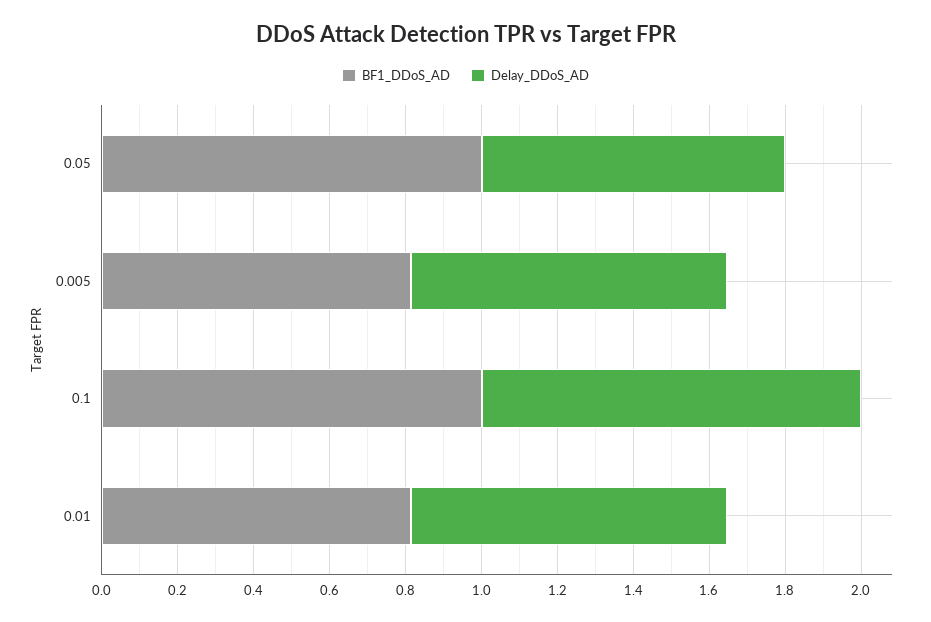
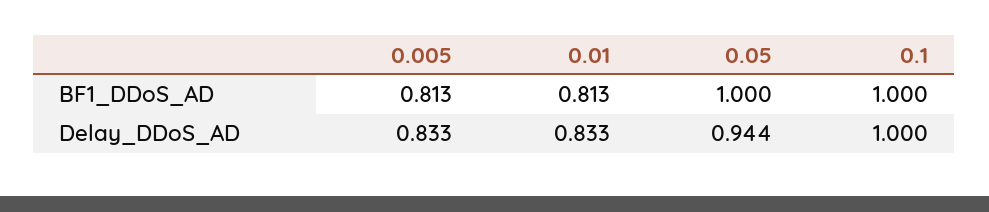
Delay_DDoS_AD, 0.05: 0.8 -> 0.944

